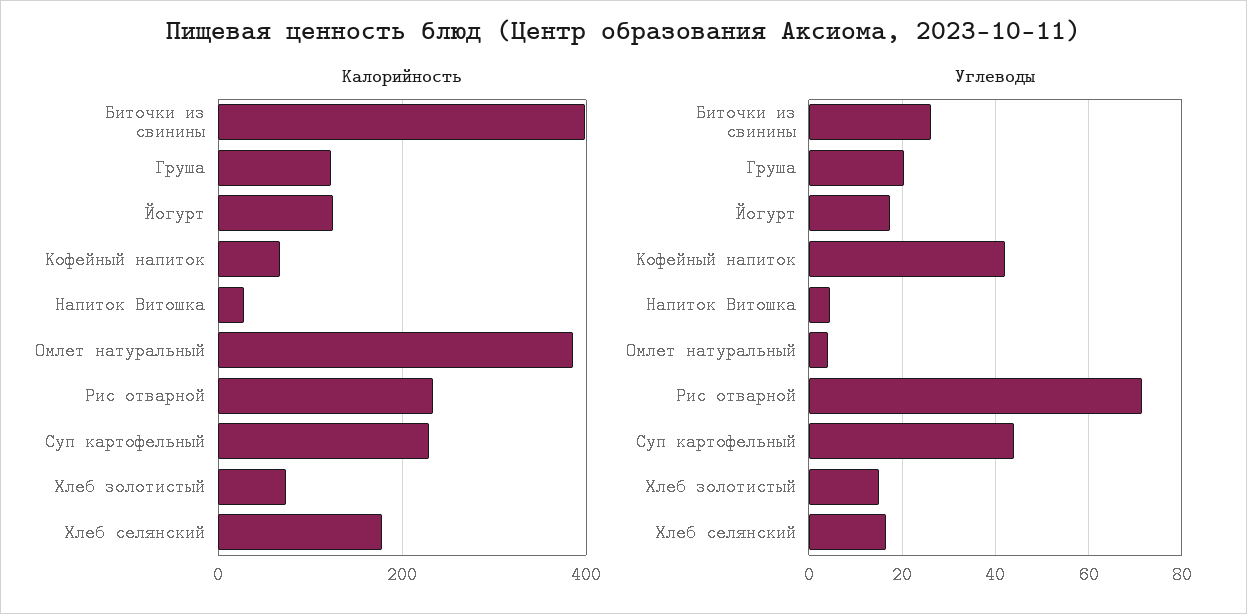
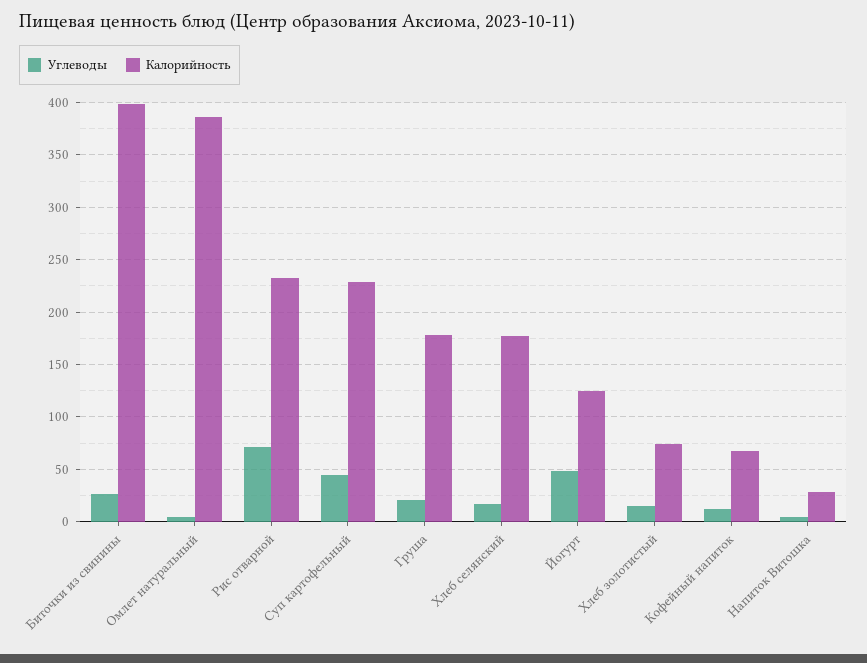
Калорийность, Груша: 120 -> 180
Углеводы, Йогурт: 18 -> 50
Углеводы, Кофейный напиток: 42 -> 10

